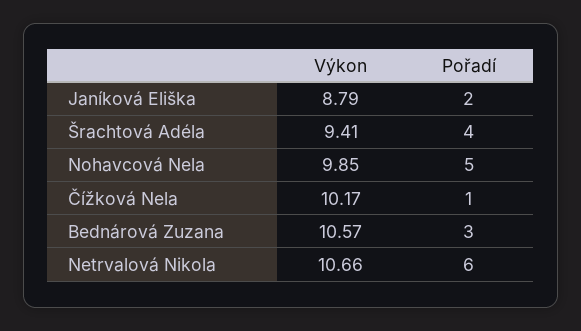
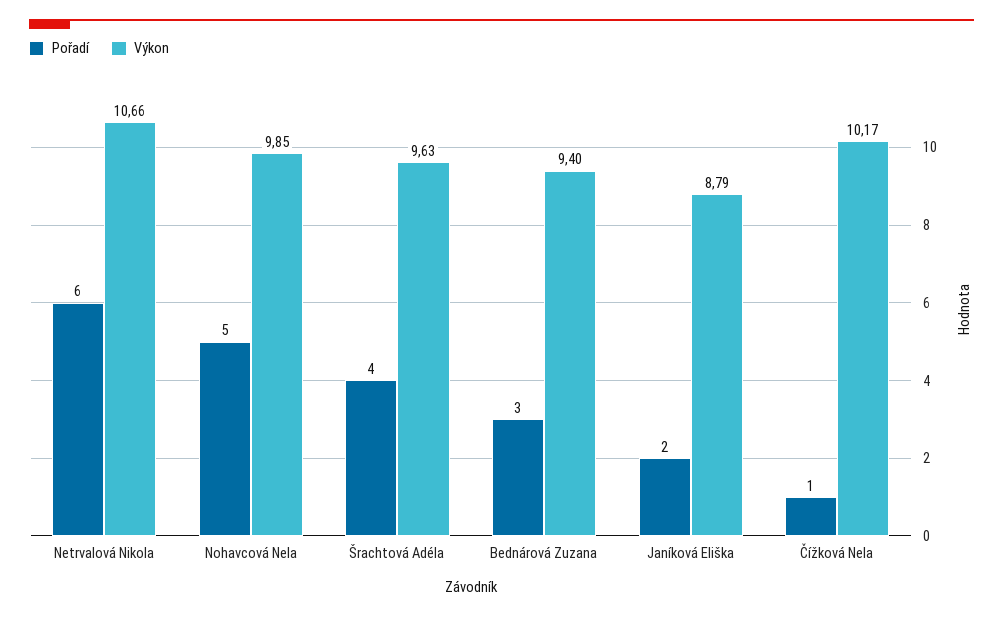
Výkon, Šrachtová Adéla: 9.41 -> 9.63
Výkon, Bednárová Zuzana: 10.57 -> 9.4

